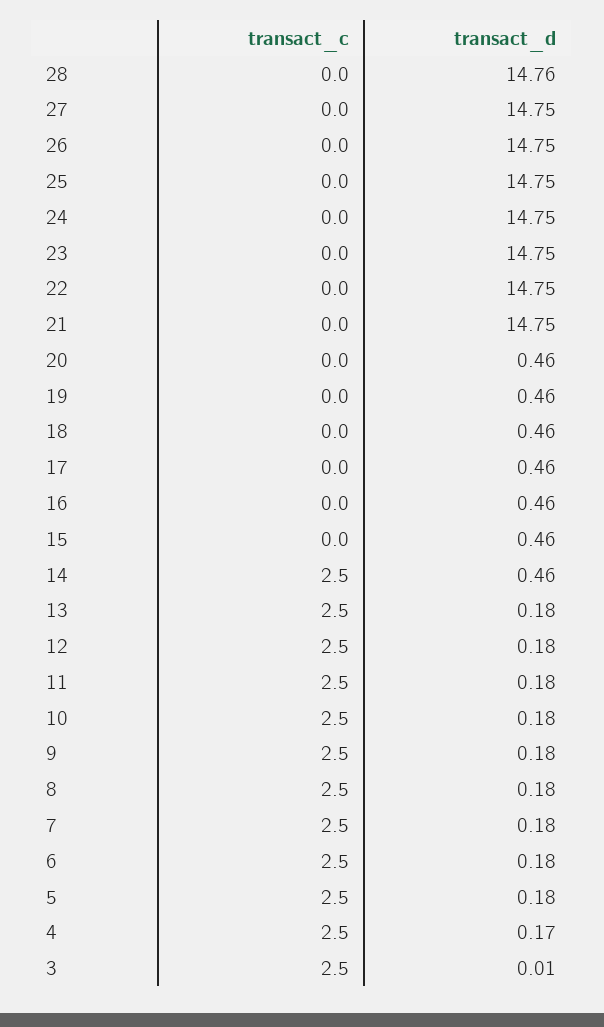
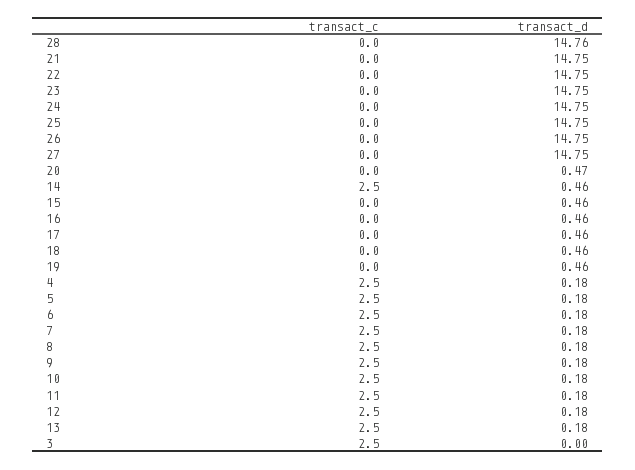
transact_d, 20: 0.46 -> 0.47
transact_d, 4: 0.17 -> 0.18
transact_d, 3: 0.01 -> 0

